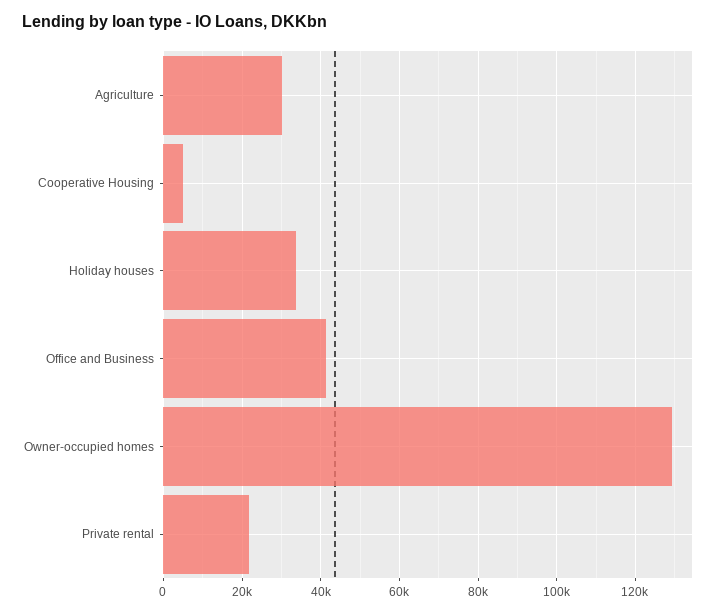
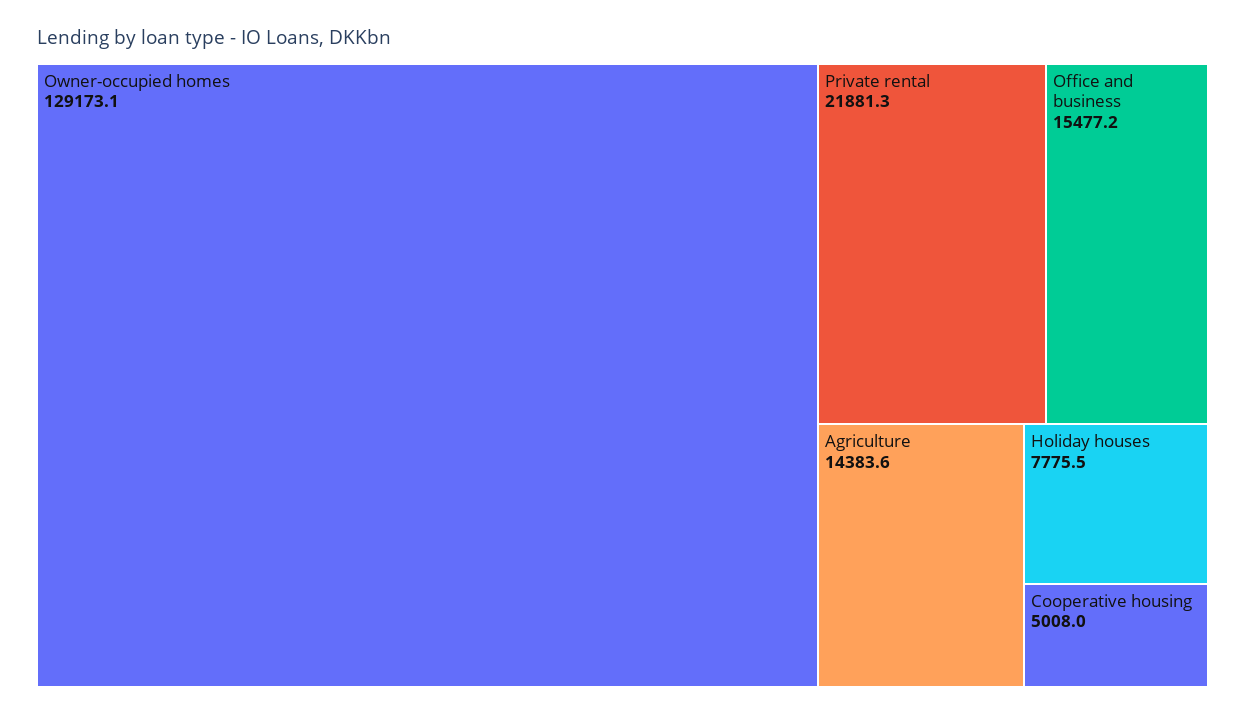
Agriculture: 30000 -> 14383.6
Holiday houses: 34000 -> 7775.5
Office and Business: 42000 -> 15477.2

